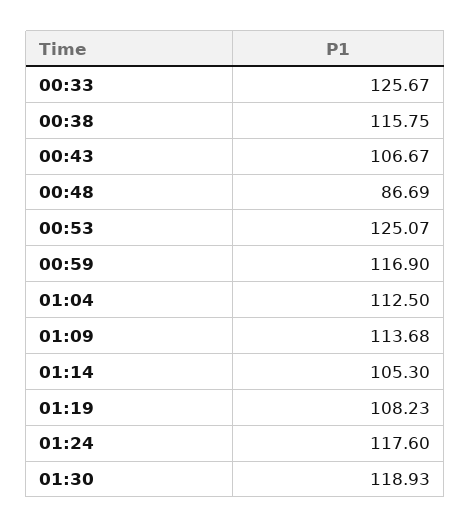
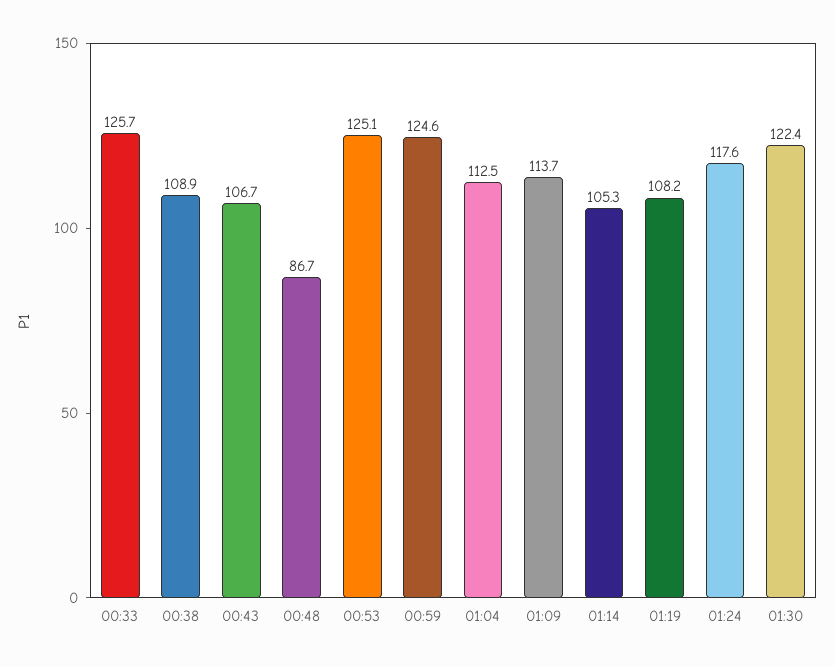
00:38: 115.75 -> 108.9
00:59: 116.9 -> 124.6
01:30: 118.93 -> 122.4

